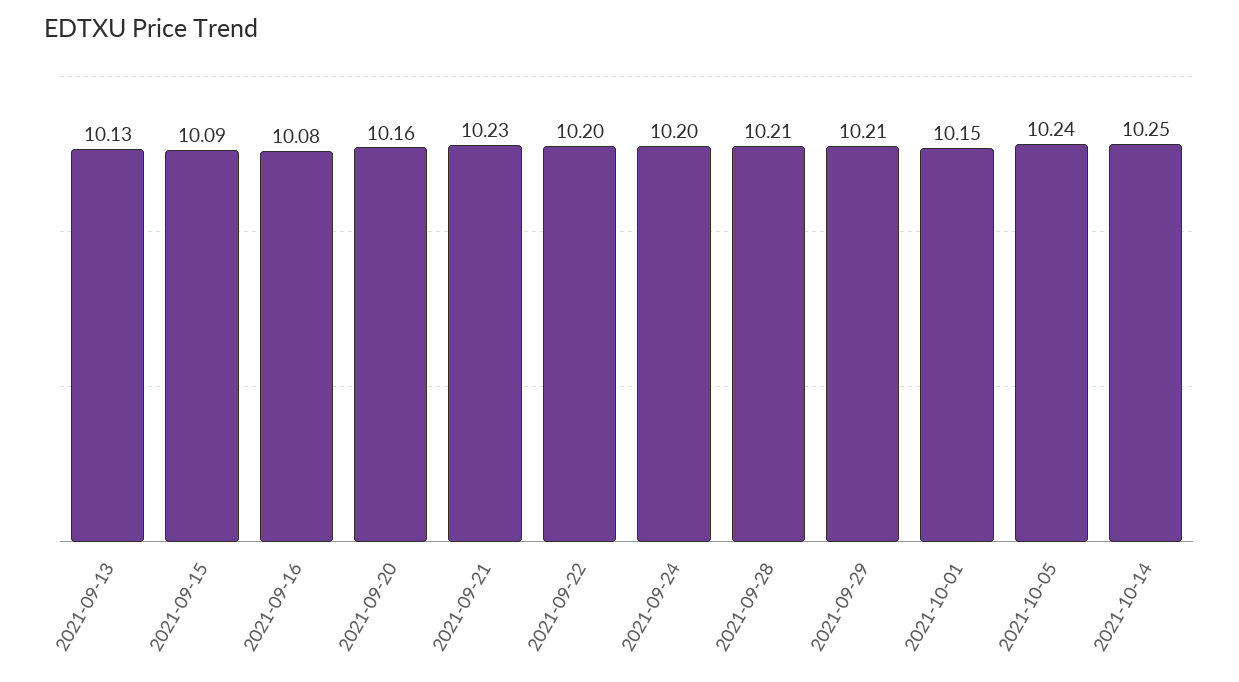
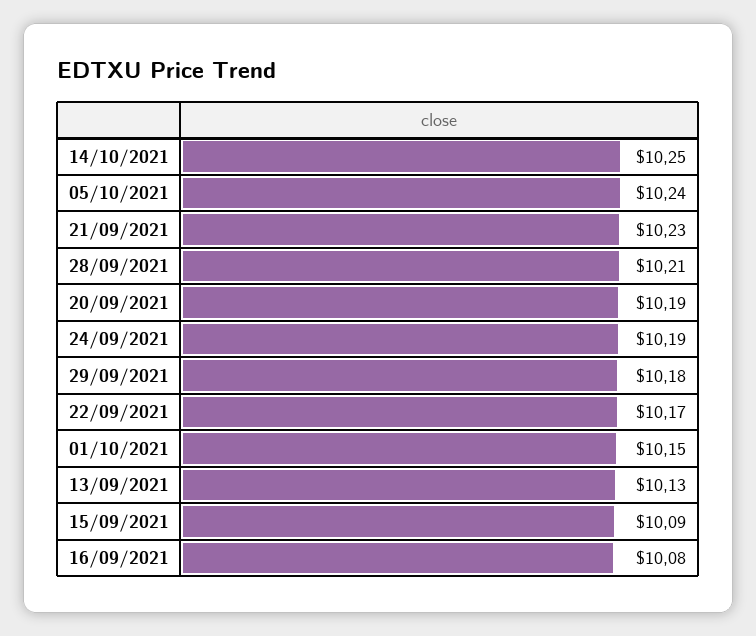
2021-09-20: 10.16 -> 10.19
2021-09-22: 10.2 -> 10.17
2021-09-24: 10.2 -> 10.19
2021-09-29: 10.21 -> 10.18

